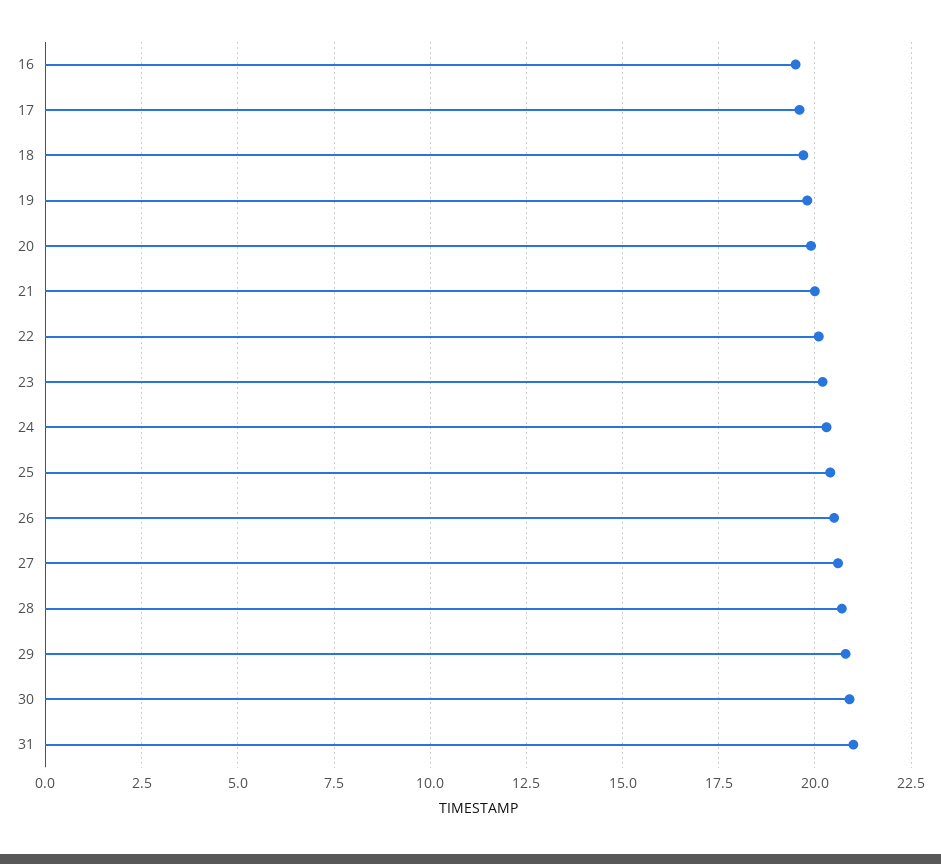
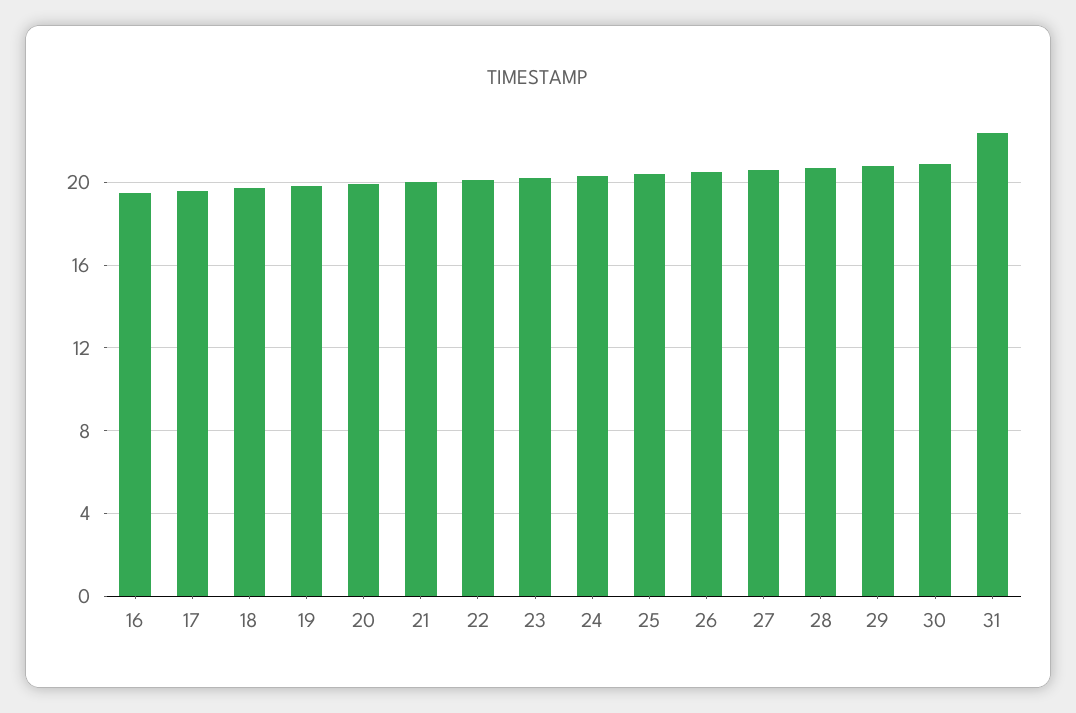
31: 21 -> 22.5

